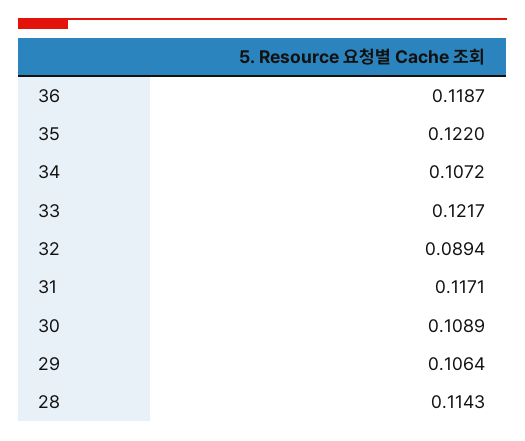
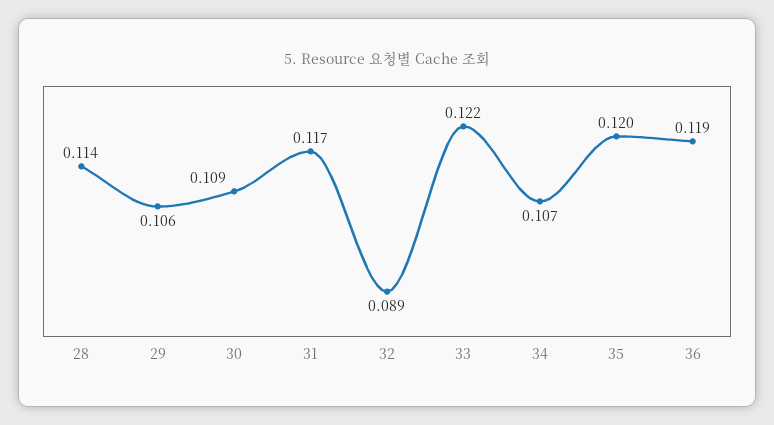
35: 0.122 -> 0.12

